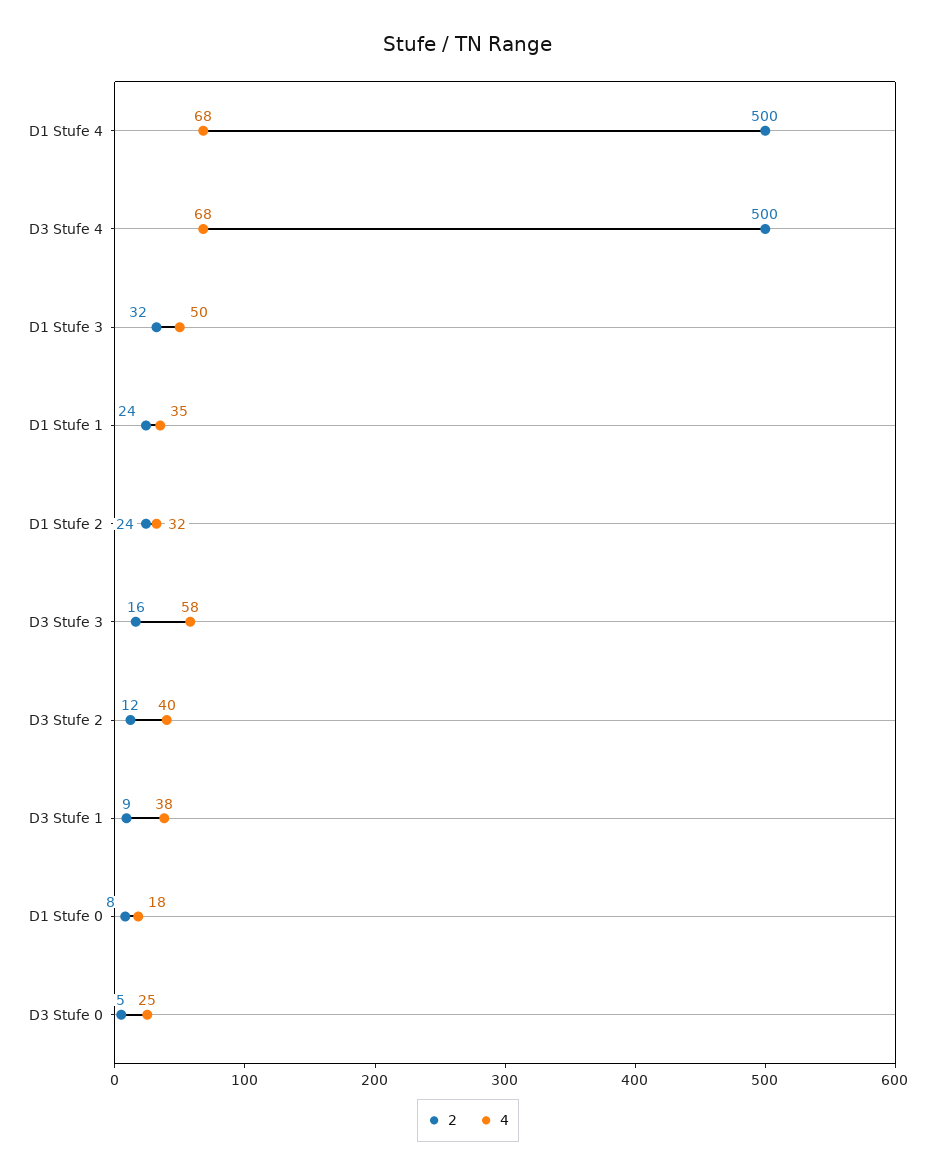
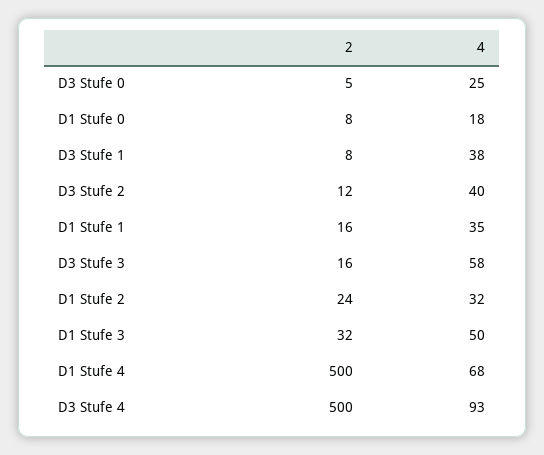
4, D3 Stufe 4: 68 -> 93
2, D1 Stufe 1: 24 -> 16
2, D3 Stufe 1: 9 -> 8

